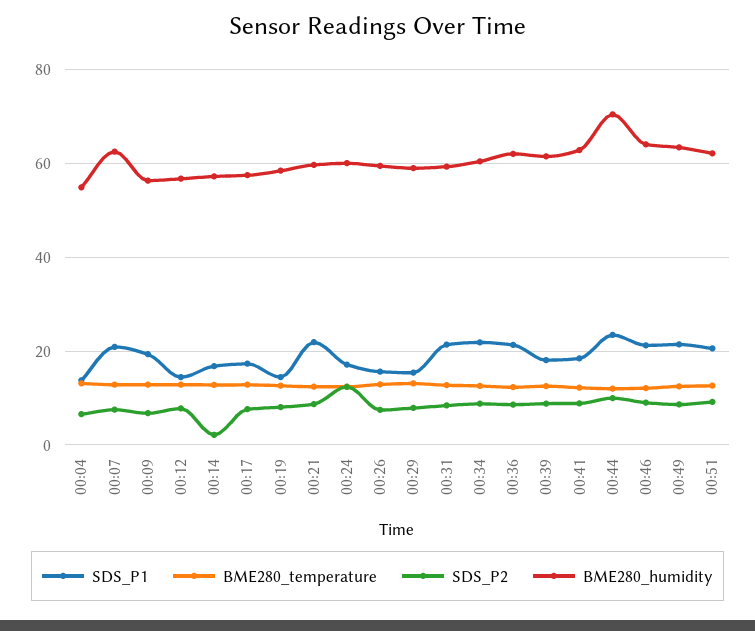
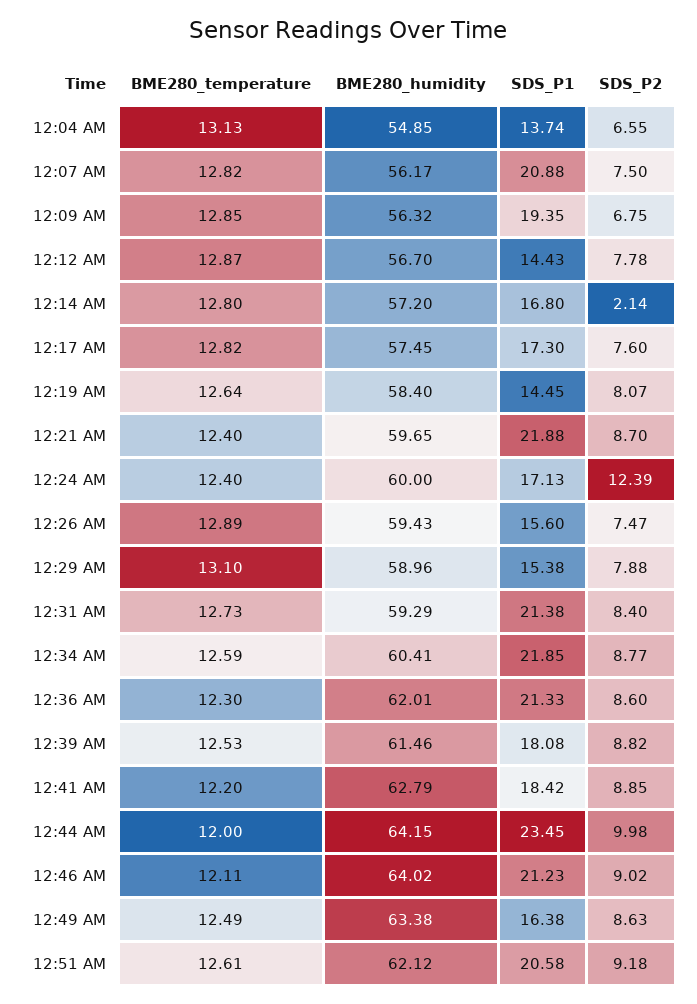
BME280_humidity, 00:07: 62 -> 56.17
BME280_humidity, 00:44: 70 -> 64.15
SDS_P1, 00:49: 22 -> 16.38

